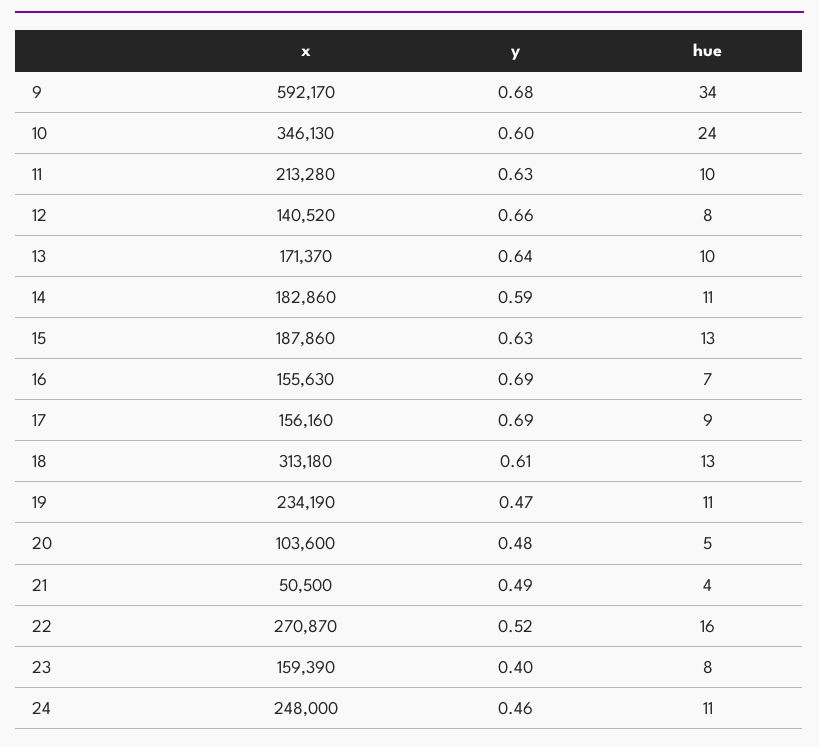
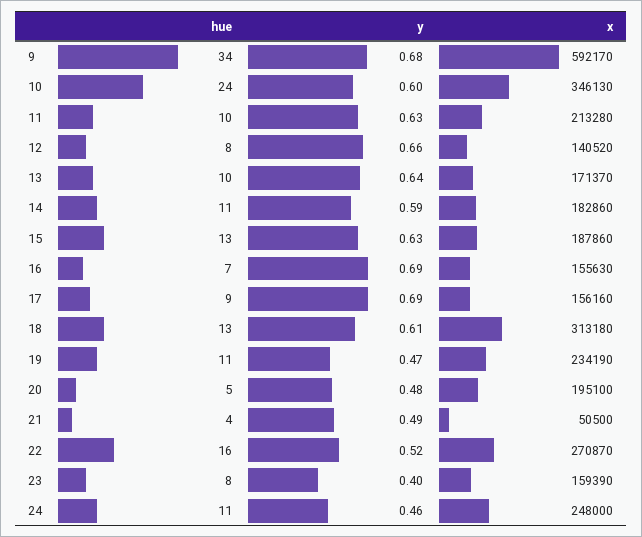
x, 20: 103600 -> 195100

